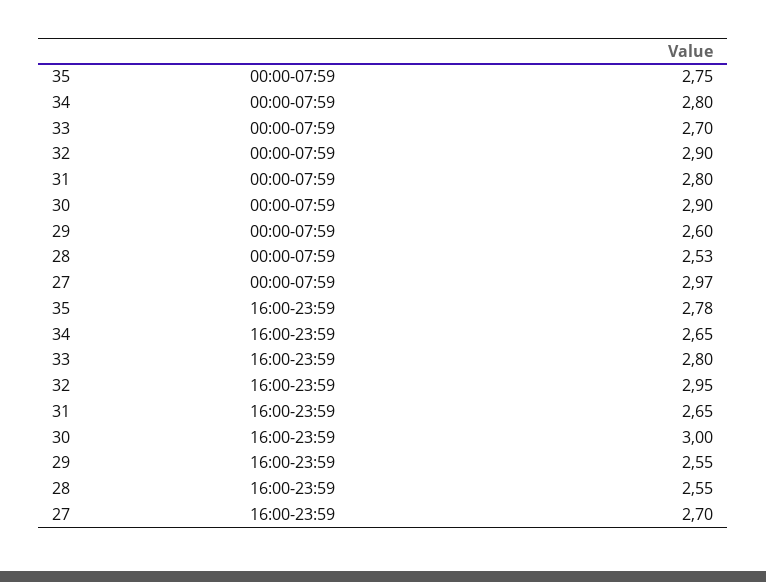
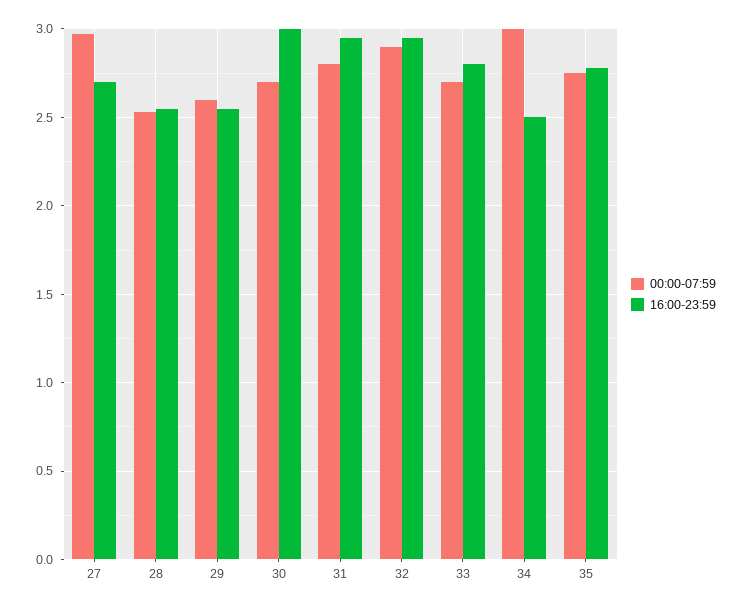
00:00-07:59, 34: 2.8 -> 3
00:00-07:59, 30: 2.9 -> 2.7
16:00-23:59, 34: 2.65 -> 2.5
16:00-23:59, 31: 2.65 -> 2.95

